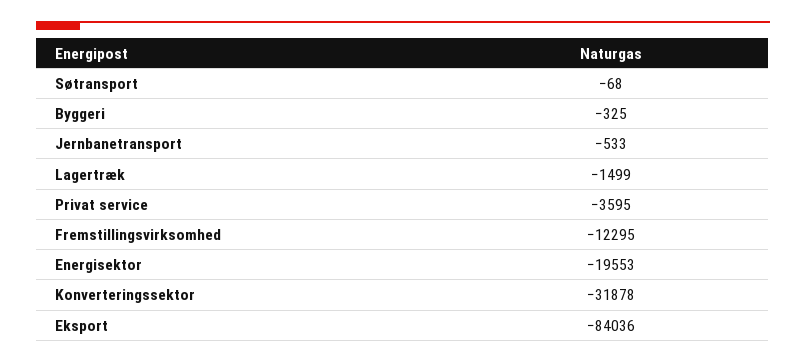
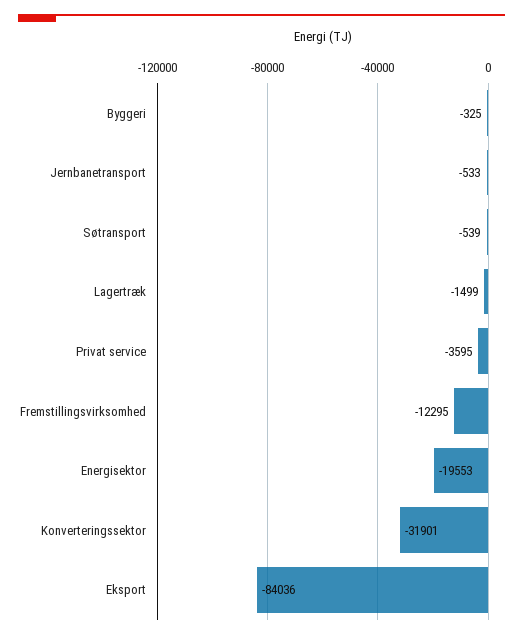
Søtransport: -68 -> -539
Konverteringssektor: -31878 -> -31901

